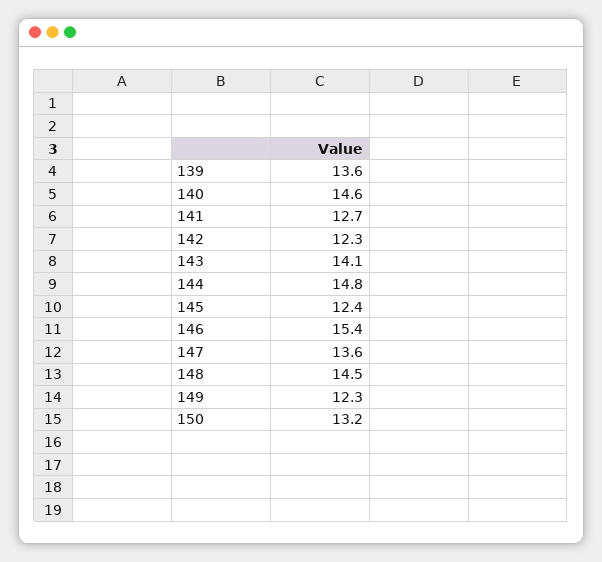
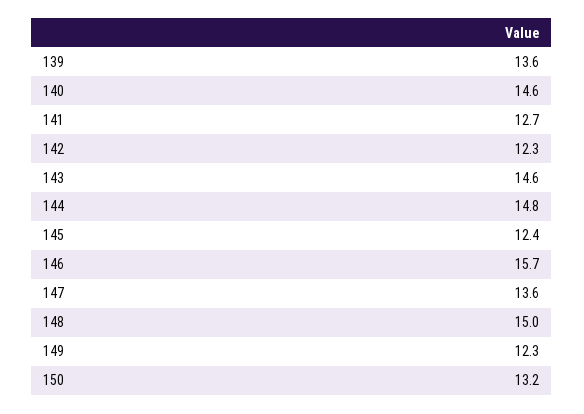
143: 14.1 -> 14.6
146: 15.4 -> 15.7
148: 14.5 -> 15

